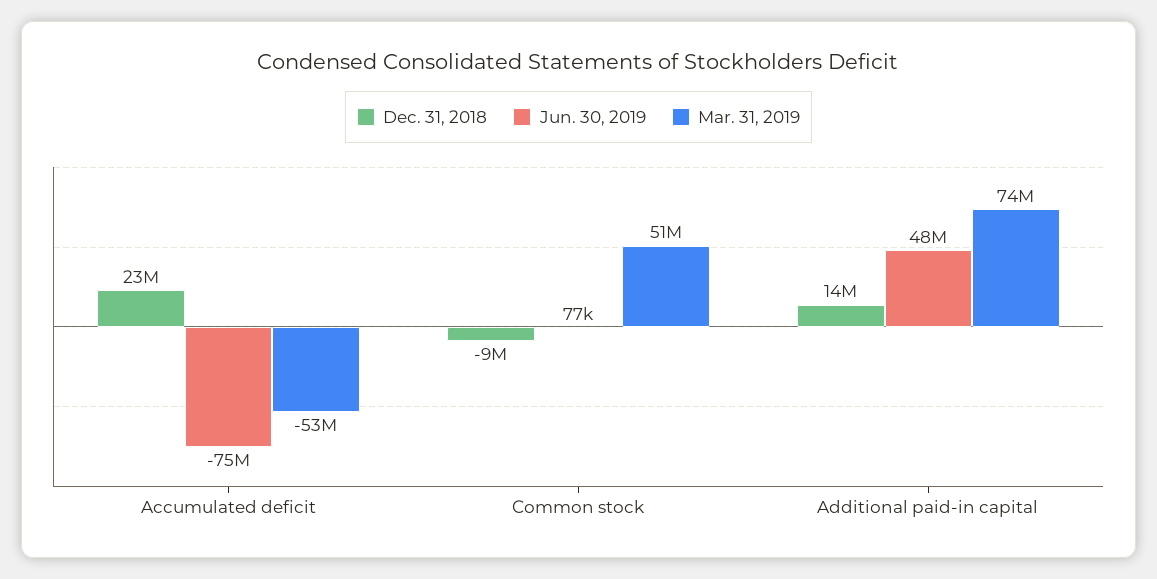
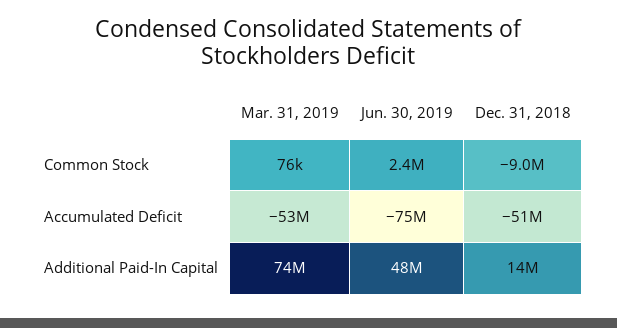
Dec. 31, 2018, Accumulated deficit: 23000000 -> -51000000
Jun. 30, 2019, Common stock: 77000 -> 2400000
Mar. 31, 2019, Common stock: 51000000 -> 76000

